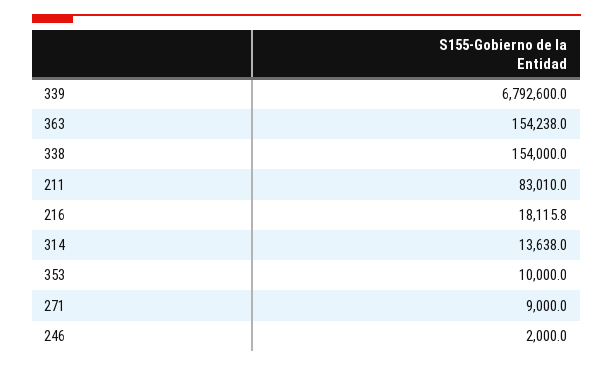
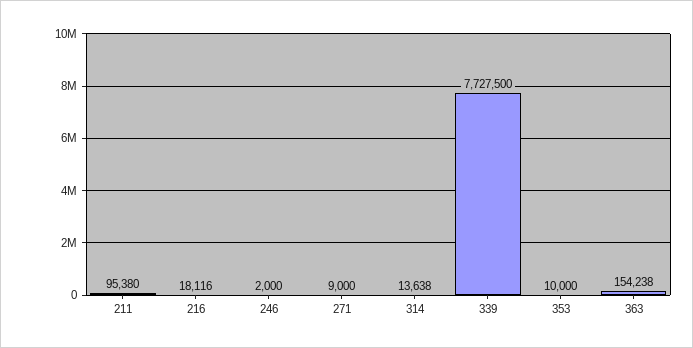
339: 6792600 -> 7727500
338: 154000 -> none
211: 83010 -> 95380

